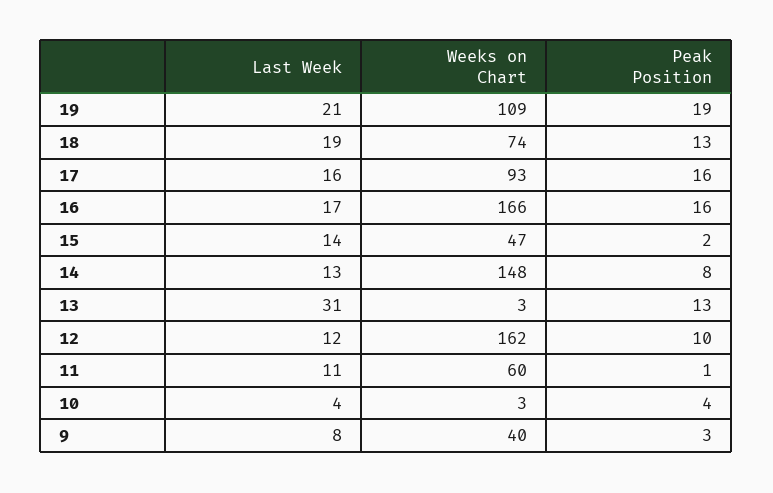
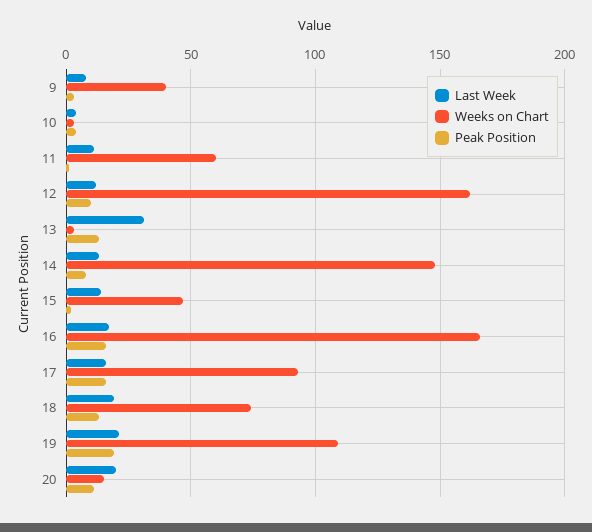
Last Week, 20: none -> 20
Weeks on Chart, 20: none -> 15
Peak Position, 20: none -> 10

